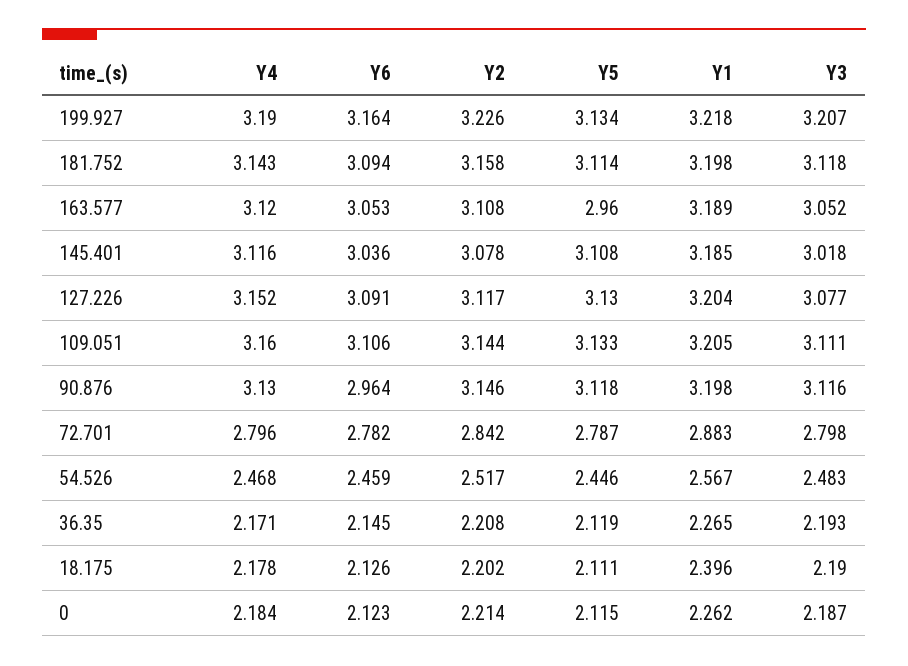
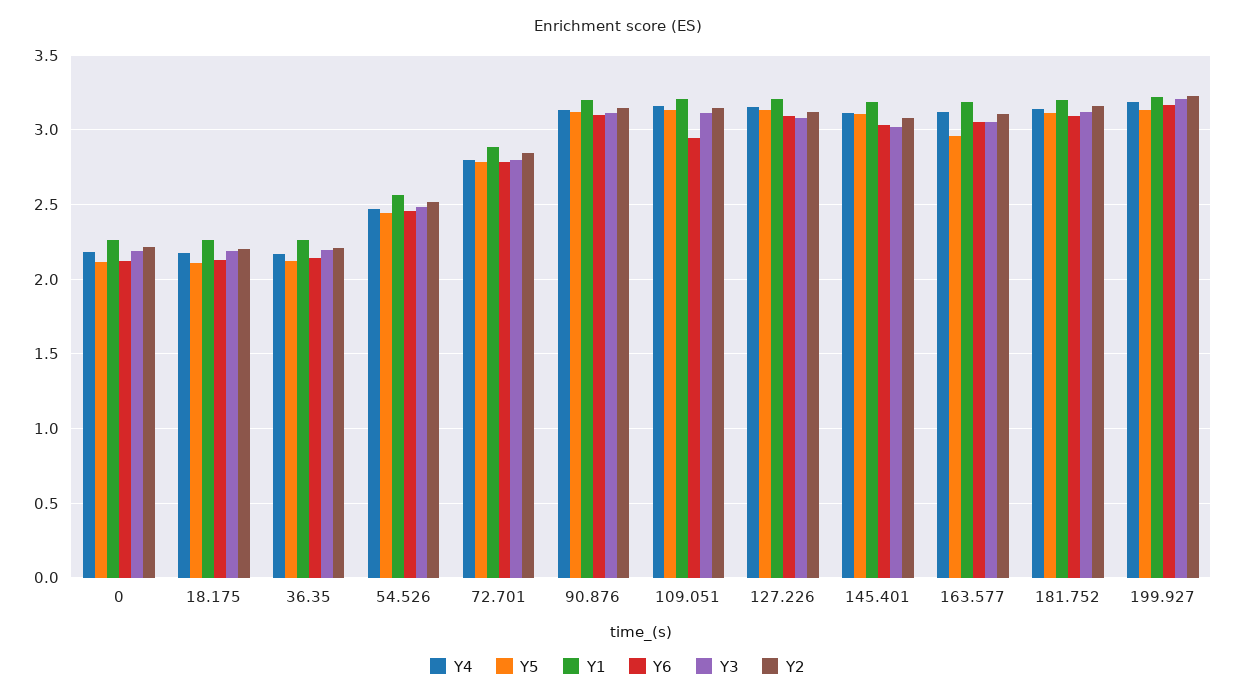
Y6, 109.051: 3.106 -> 2.95
Y6, 90.876: 2.964 -> 3.1
Y1, 18.175: 2.396 -> 2.25

